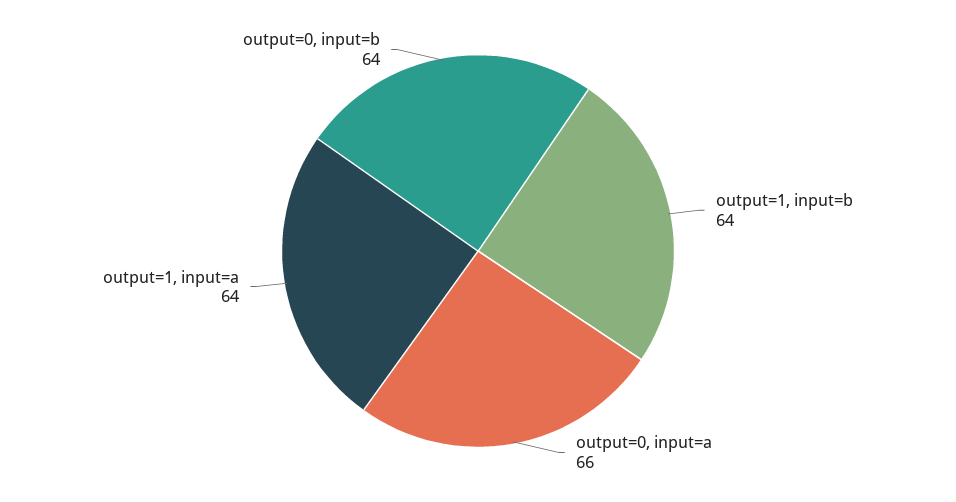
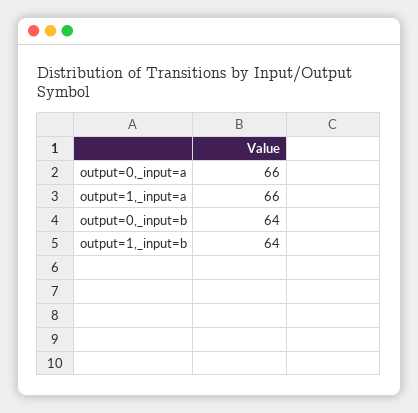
output=1, input=a: 64 -> 66

